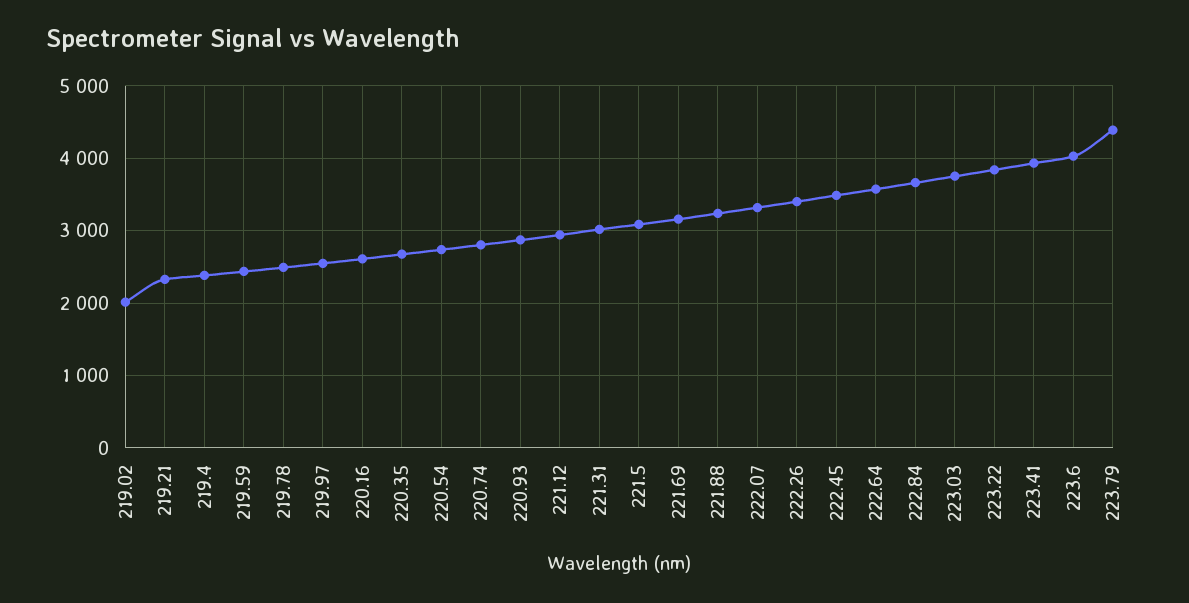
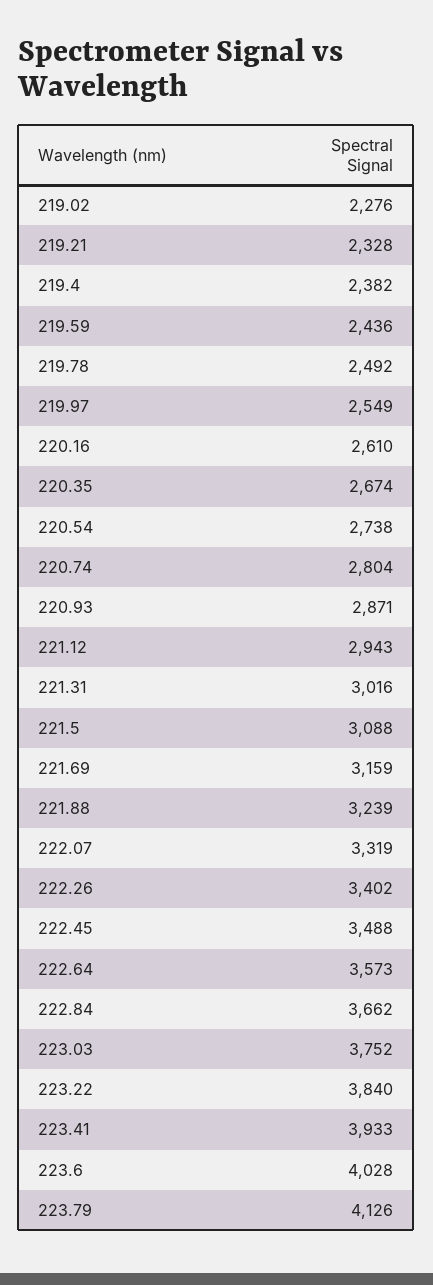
219.02: 2000 -> 2276
223.79: 4400 -> 4126

